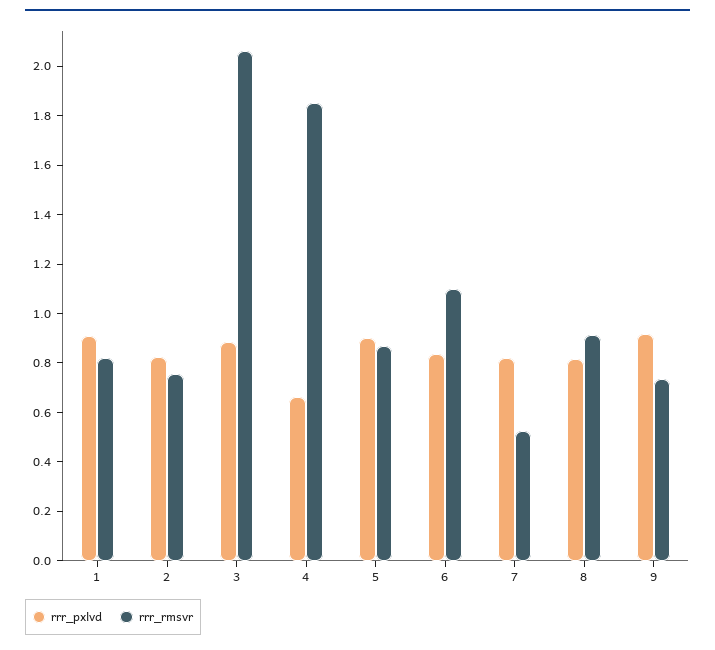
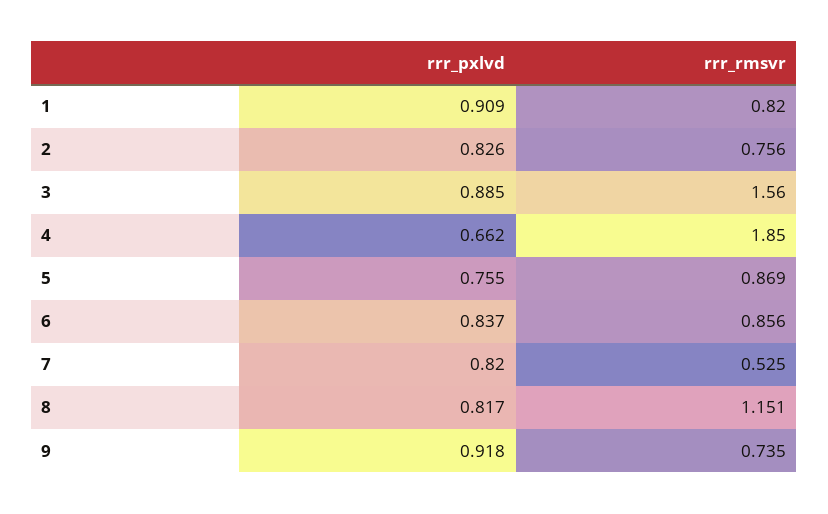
rrr_rmsvr, 3: 2.05 -> 1.56
rrr_pxlvd, 5: 0.9 -> 0.755
rrr_rmsvr, 6: 1.1 -> 0.856
rrr_rmsvr, 8: 0.9 -> 1.151

